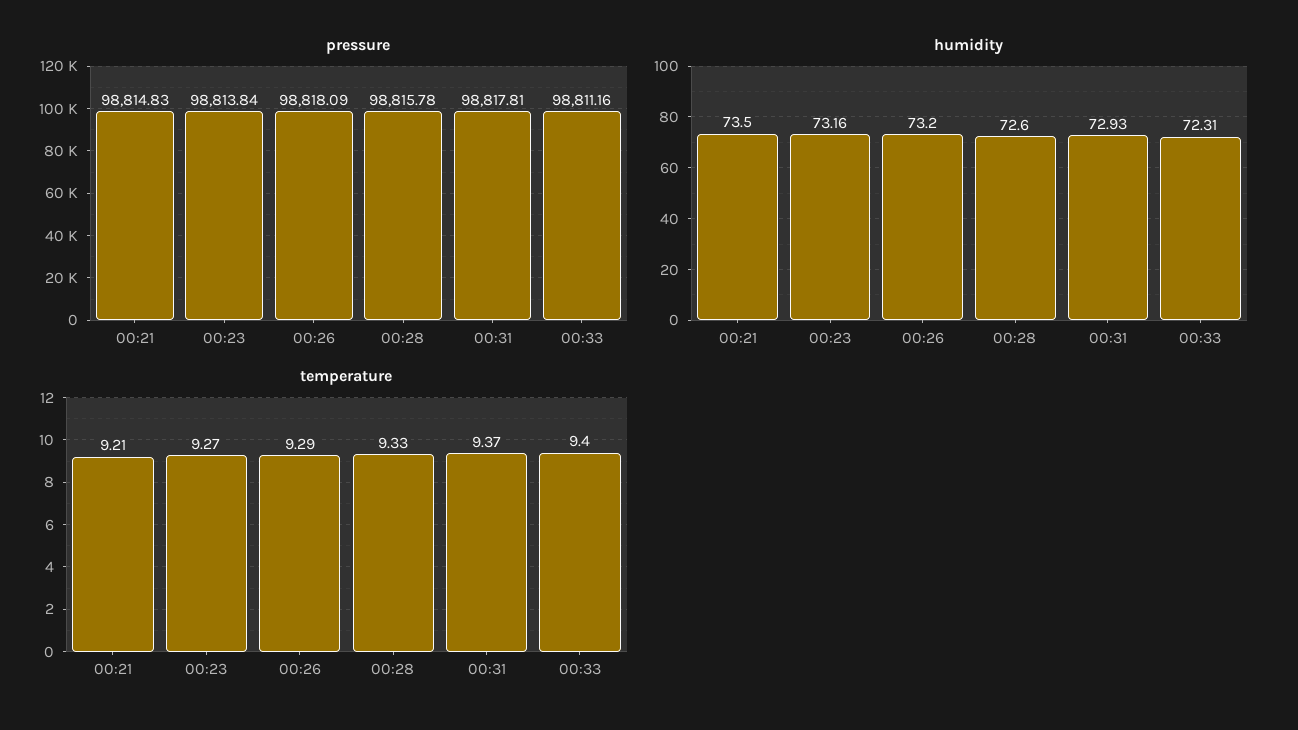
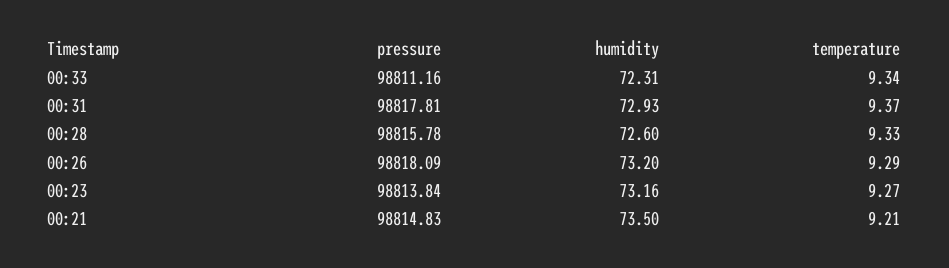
temperature, 00:33: 9.4 -> 9.34

